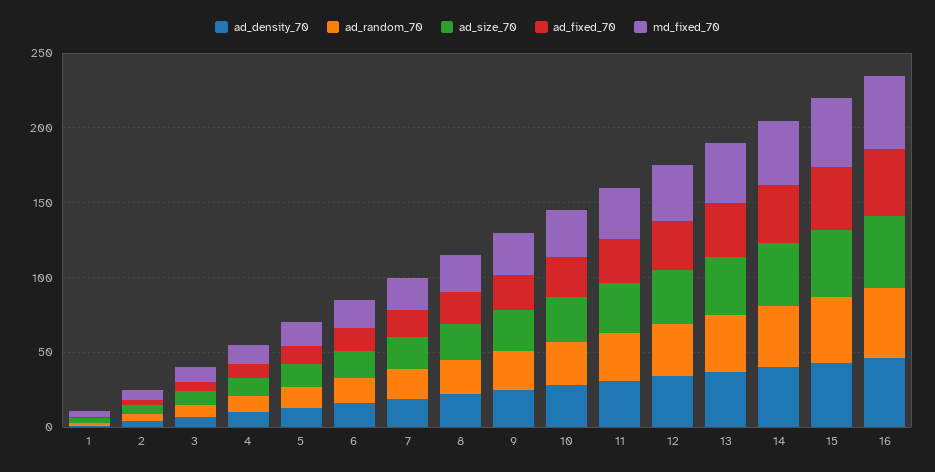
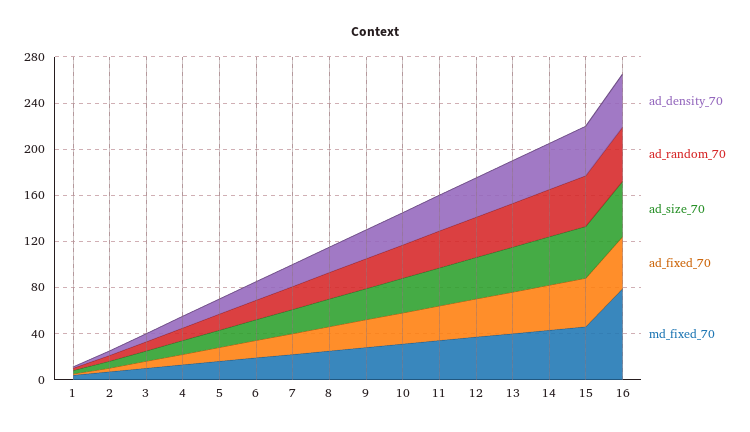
md_fixed_70, 16: 50 -> 80

